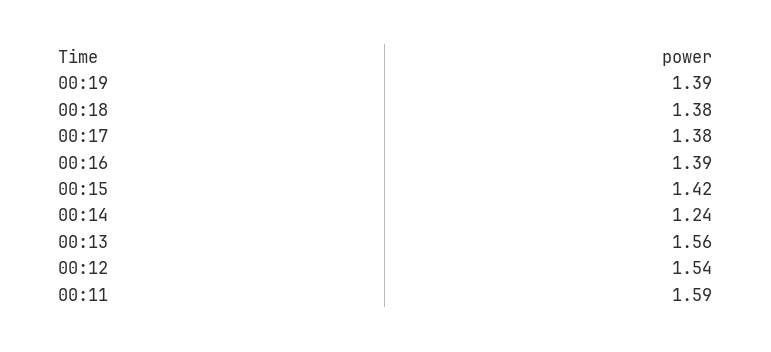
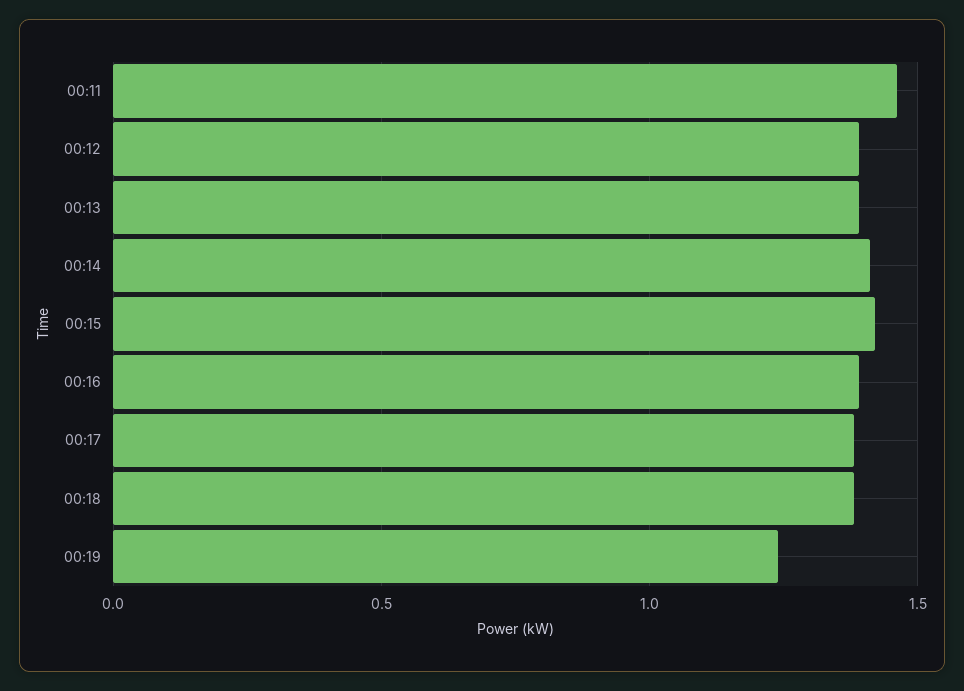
00:19: 1.39 -> 1.25
00:14: 1.24 -> 1.4
00:13: 1.56 -> 1.4
00:12: 1.54 -> 1.4
00:11: 1.59 -> 1.45

